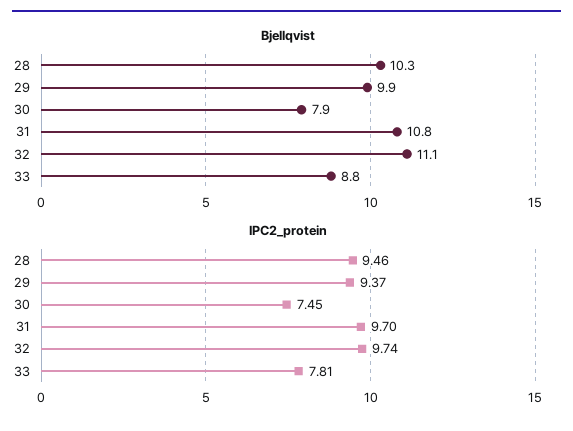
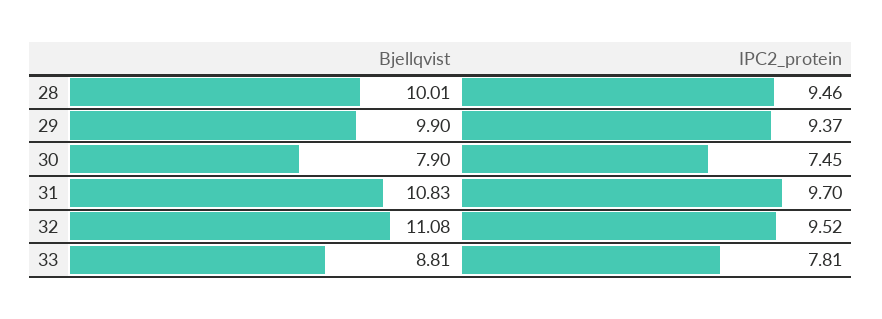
Bjellqvist, 28: 10.3 -> 10.01
IPC2_protein, 32: 9.74 -> 9.52

